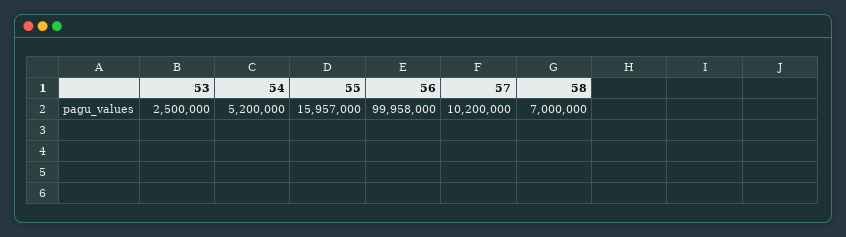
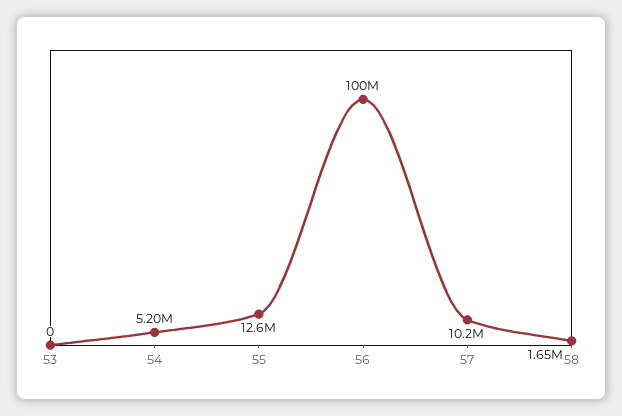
53: 2500000 -> 0
55: 15957000 -> 12600000
58: 7000000 -> 1650000

